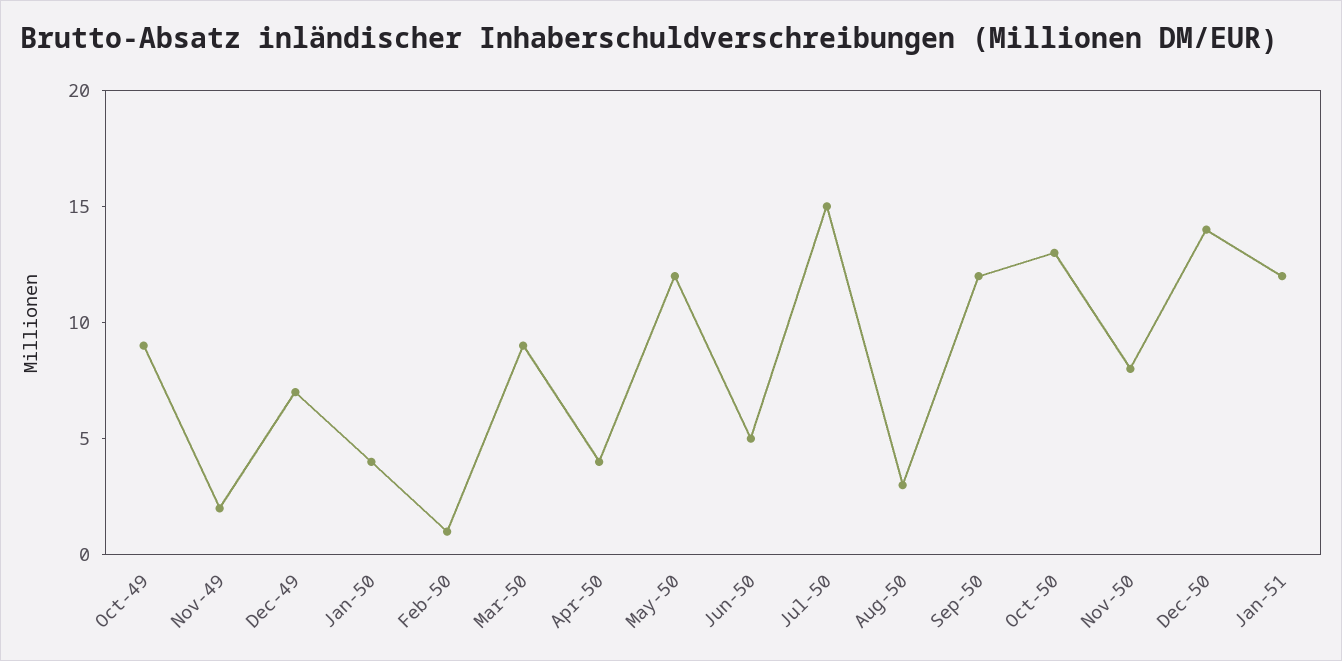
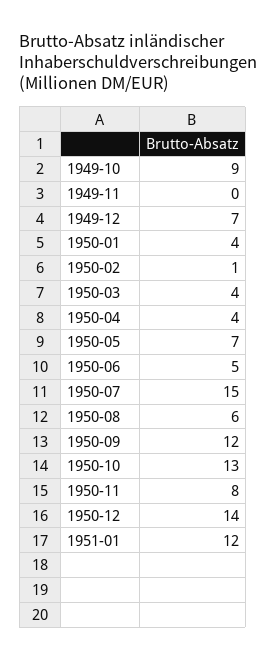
Nov-49: 2 -> 0
Mar-50: 9 -> 4
May-50: 12 -> 7
Aug-50: 3 -> 6

